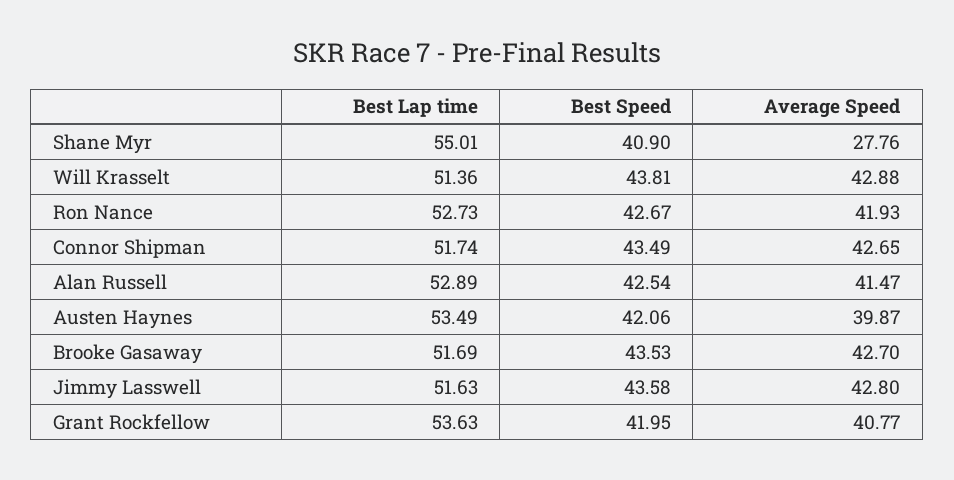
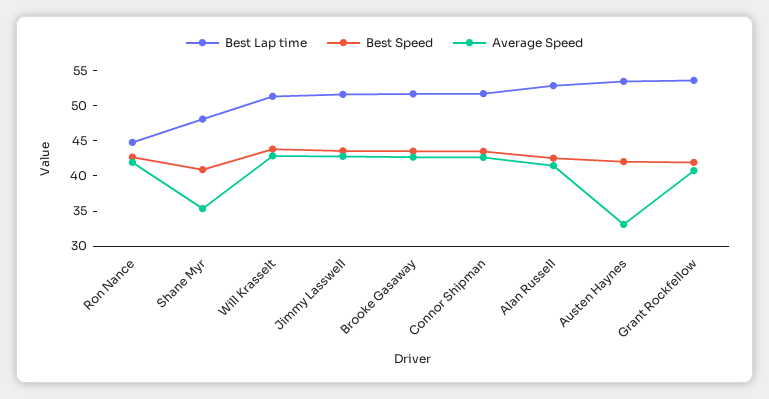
Best Lap time, Shane Myr: 55.01 -> 47.5
Average Speed, Shane Myr: 27.76 -> 35
Best Lap time, Ron Nance: 52.73 -> 45
Average Speed, Austen Haynes: 39.87 -> 32.5

